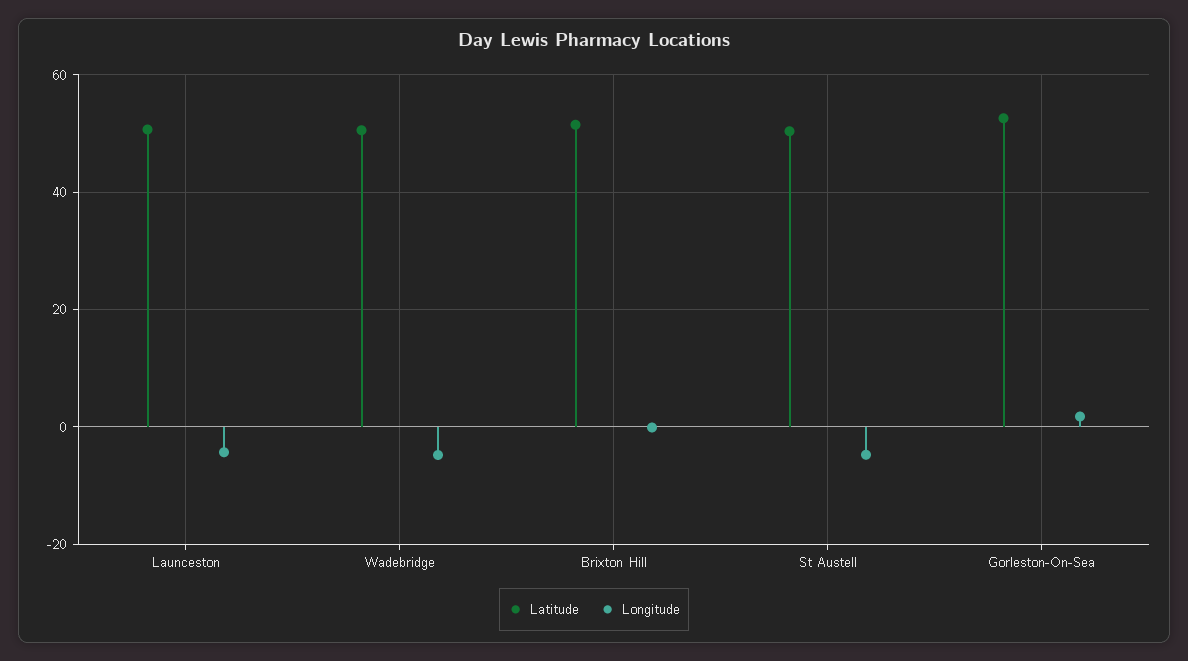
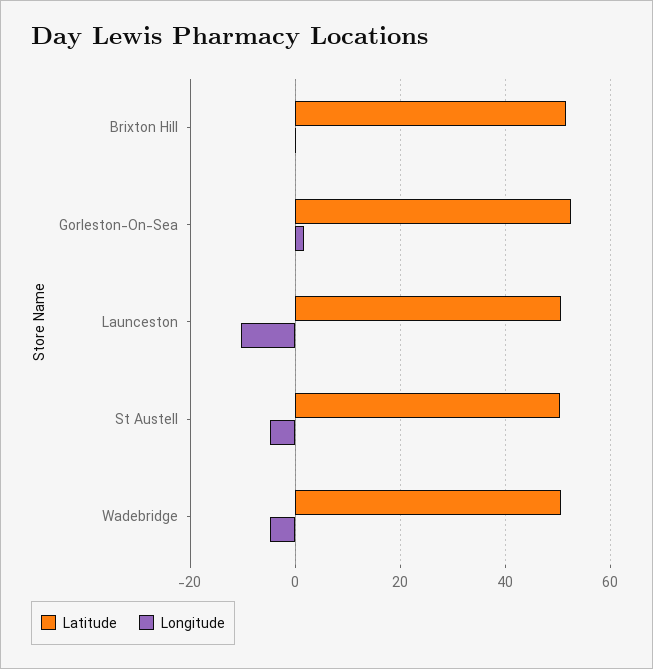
Longitude, Launceston: -4 -> -10

